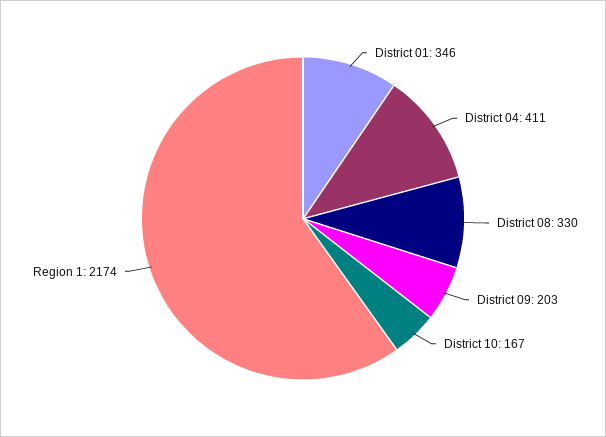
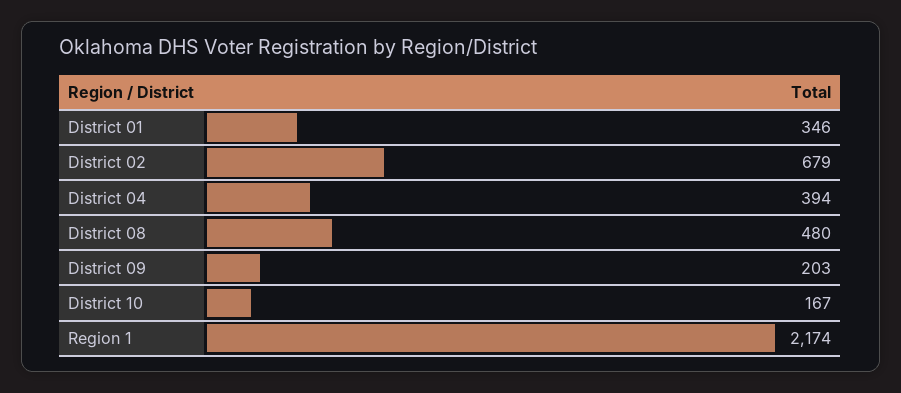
District 04: 411 -> 394
District 08: 330 -> 480
District 02: none -> 679

